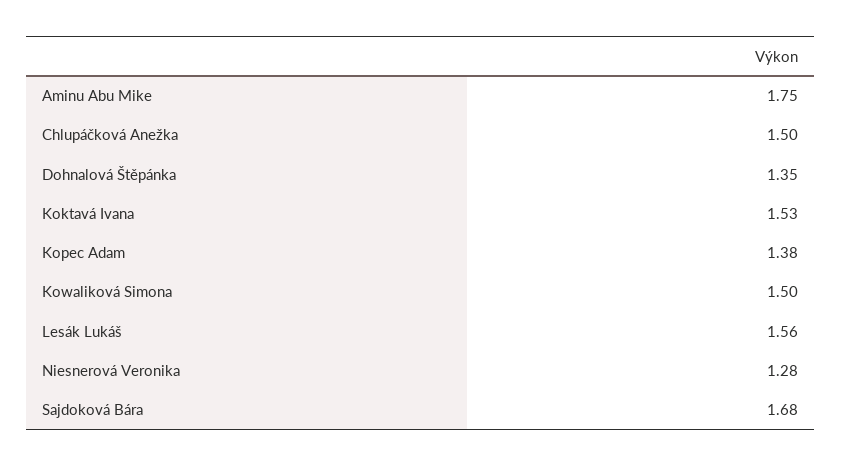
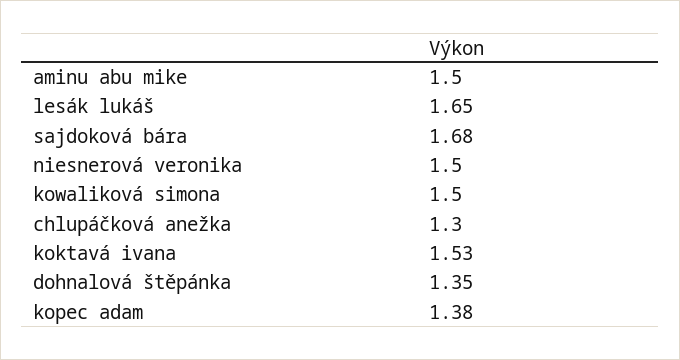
Aminu Abu Mike: 1.75 -> 1.5
Chlupáčková Anežka: 1.5 -> 1.3
Lesák Lukáš: 1.56 -> 1.65
Niesnerová Veronika: 1.28 -> 1.5

